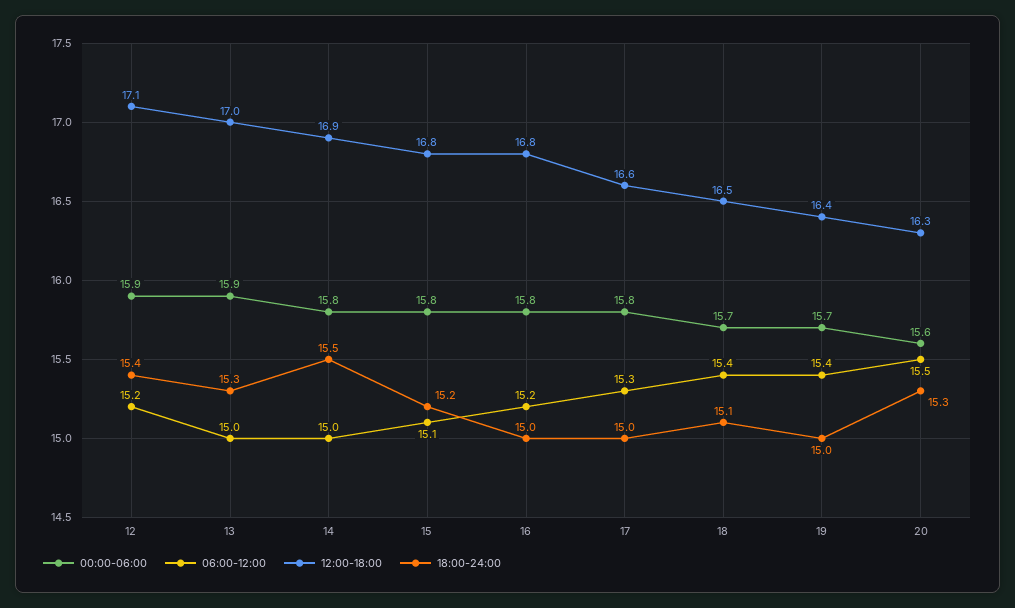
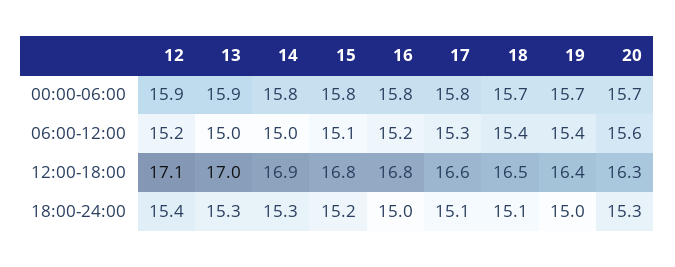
18:00-24:00, 14: 15.5 -> 15.3
18:00-24:00, 17: 15 -> 15.1
00:00-06:00, 20: 15.6 -> 15.7
06:00-12:00, 20: 15.5 -> 15.6

